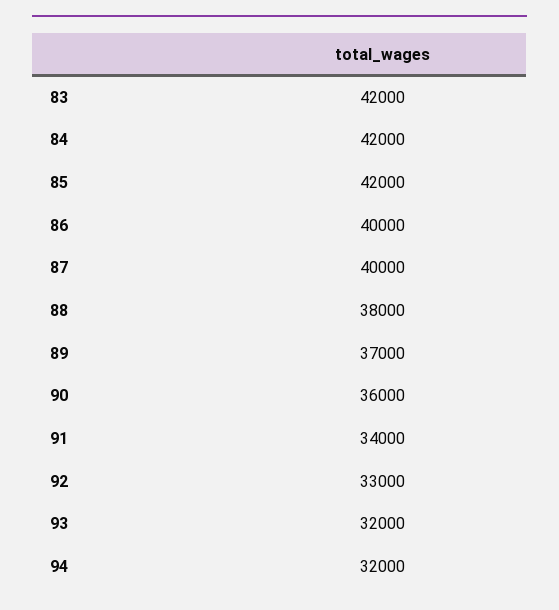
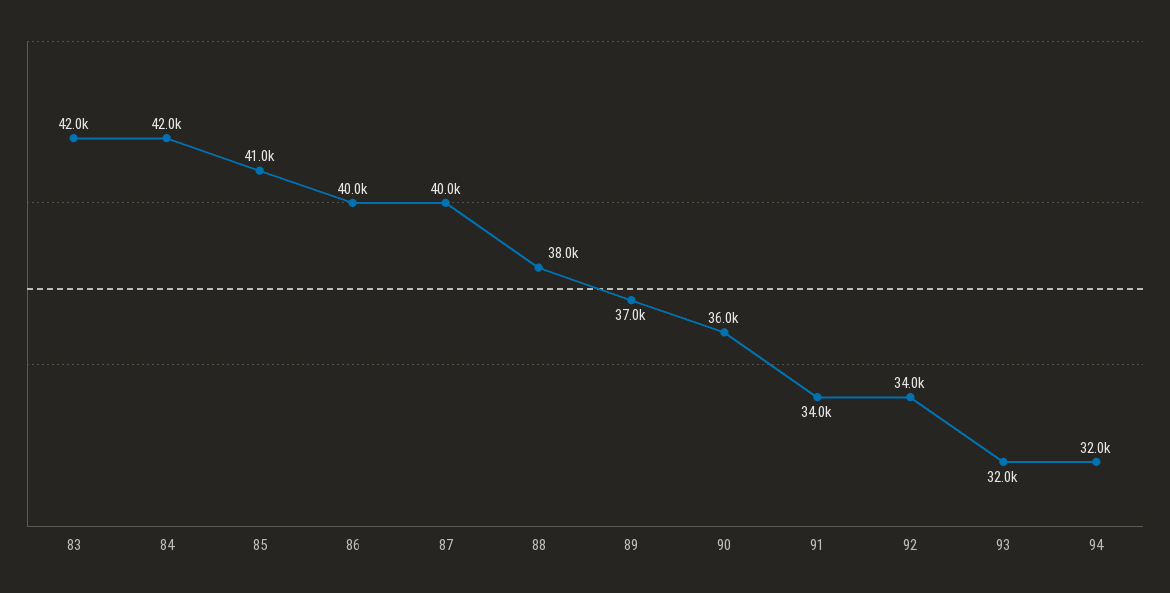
85: 42000 -> 41000
92: 33000 -> 34000

